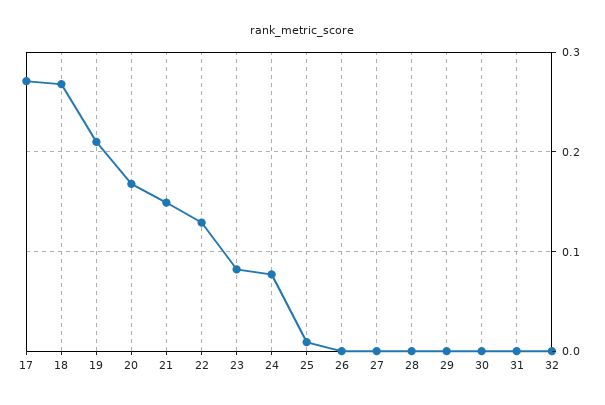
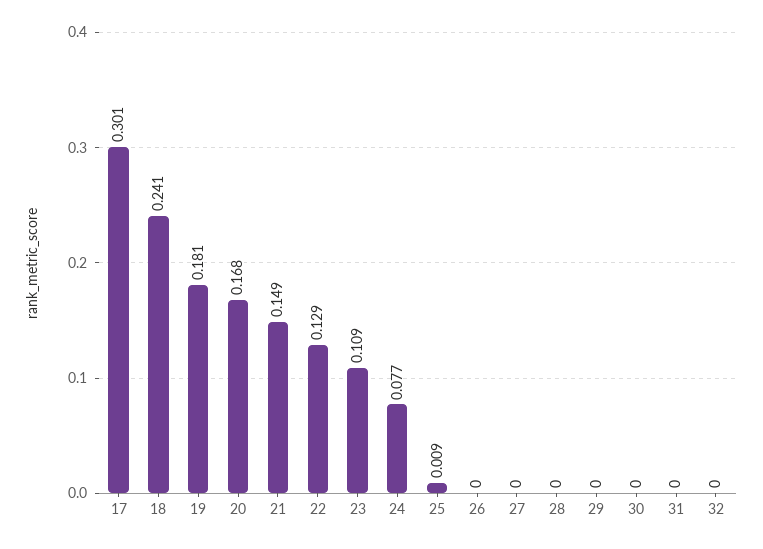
17: 0.27 -> 0.301
18: 0.27 -> 0.241
19: 0.21 -> 0.181
23: 0.08 -> 0.109

